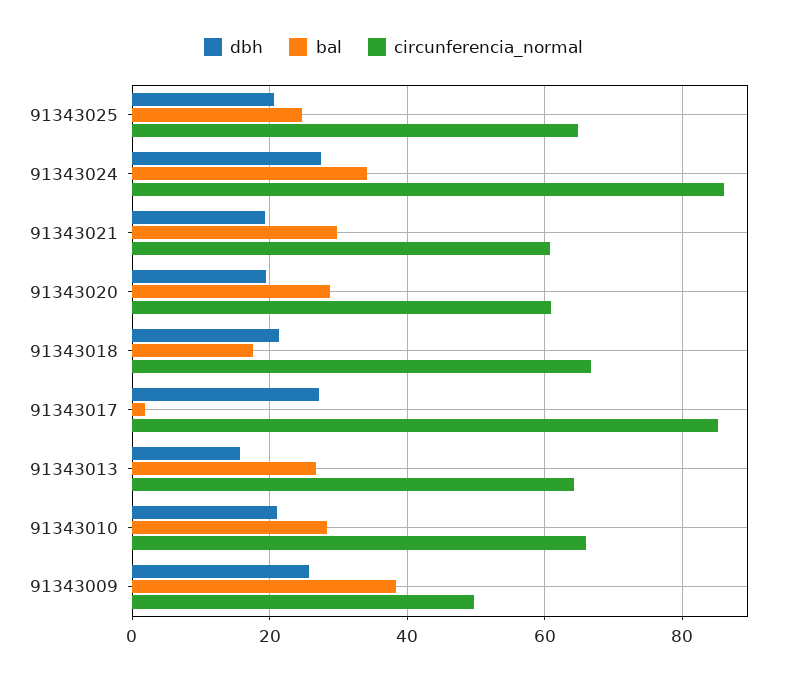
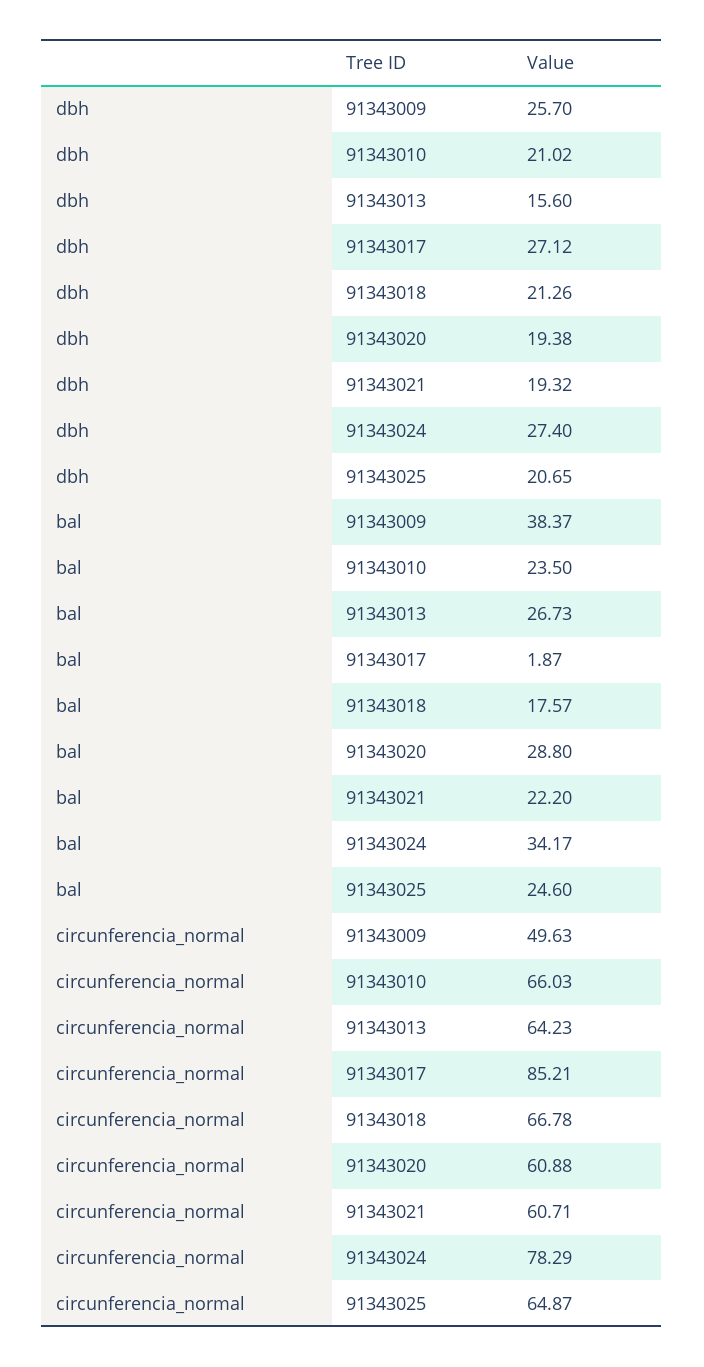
circunferencia_normal, 91343024: 86 -> 78.29
bal, 91343021: 30 -> 22.2
bal, 91343010: 28 -> 23.5

